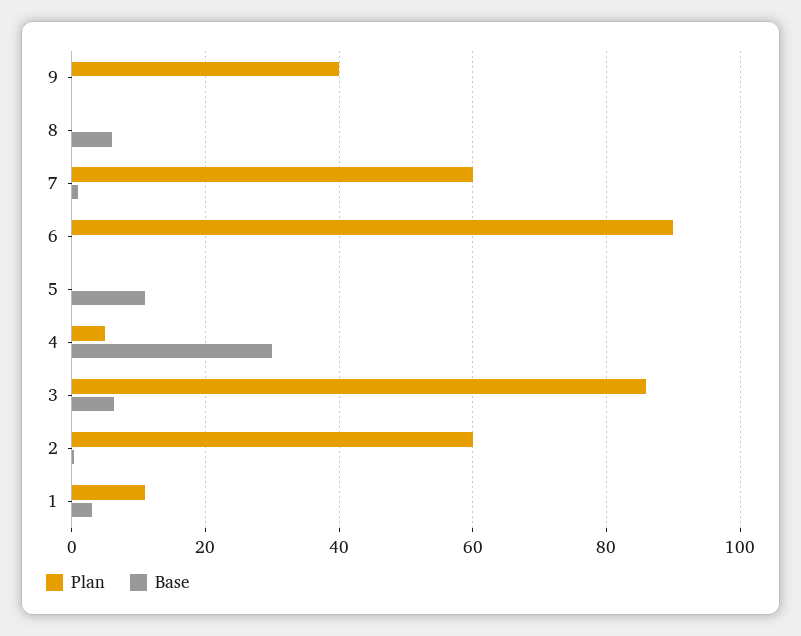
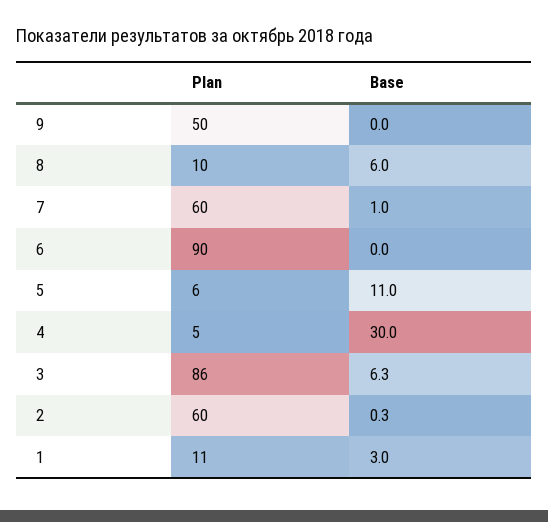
Plan, 9: 40 -> 50
Plan, 8: 0 -> 10
Plan, 5: 0 -> 6

